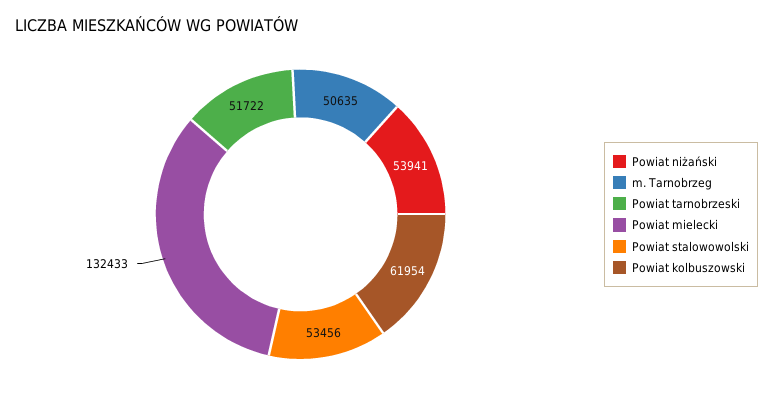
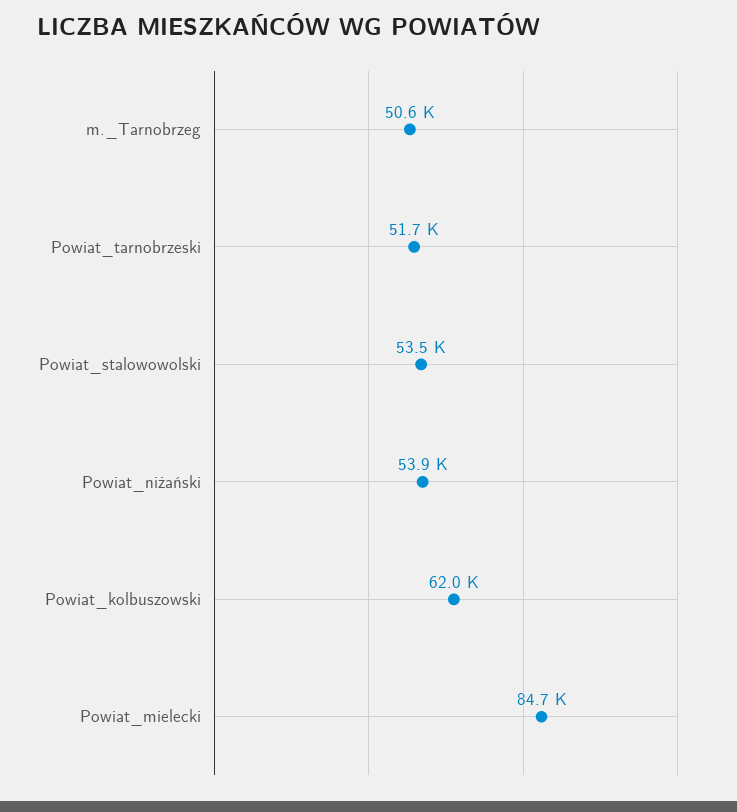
Powiat mielecki: 132433 -> 84700

